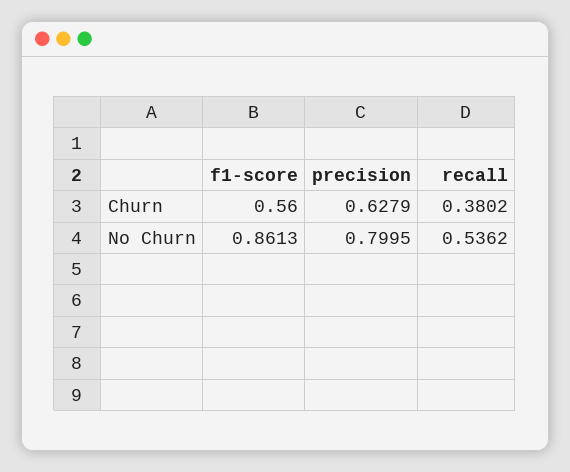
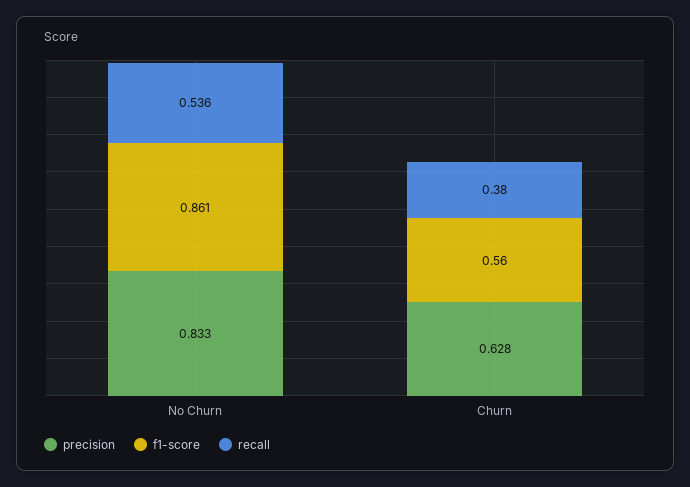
precision, No Churn: 0.7995 -> 0.833

